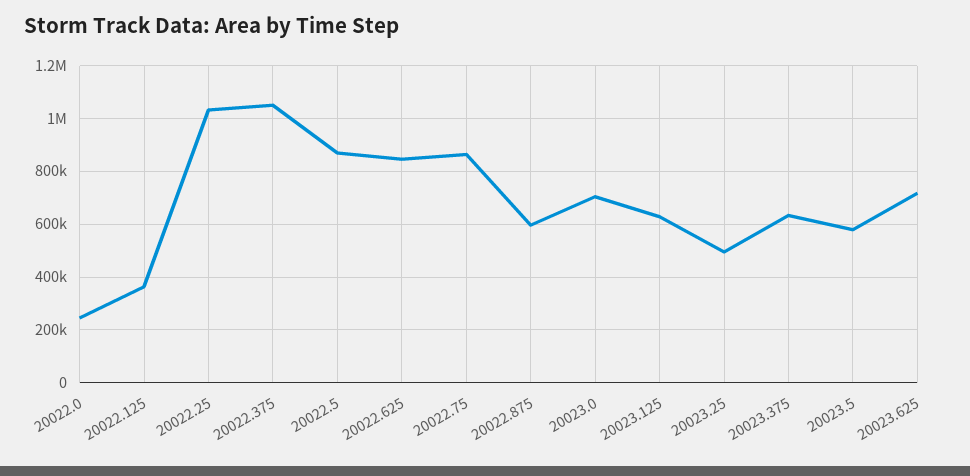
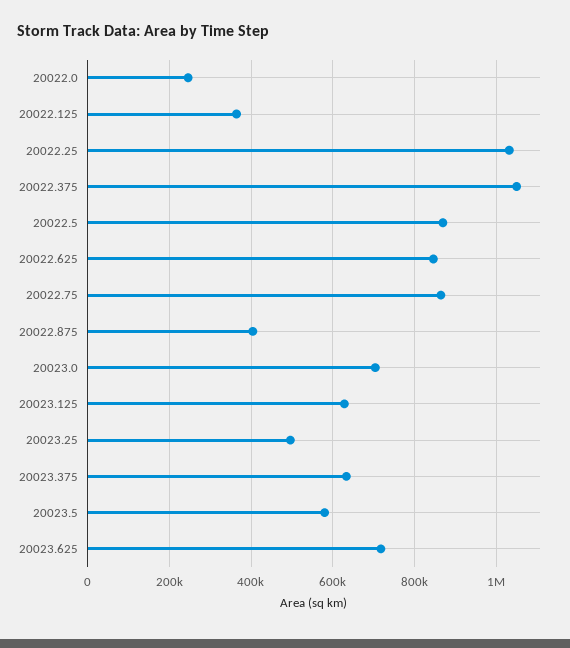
20022.875: 600000 -> 400000

